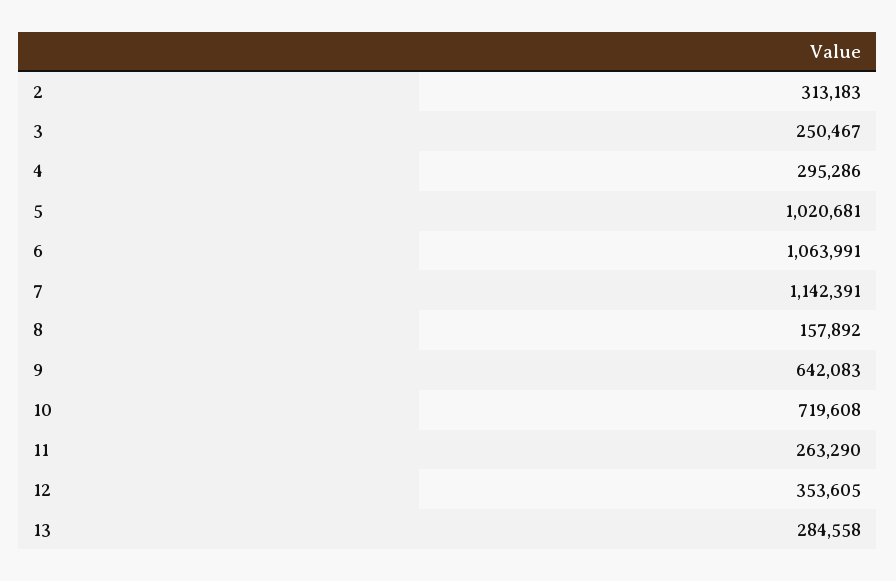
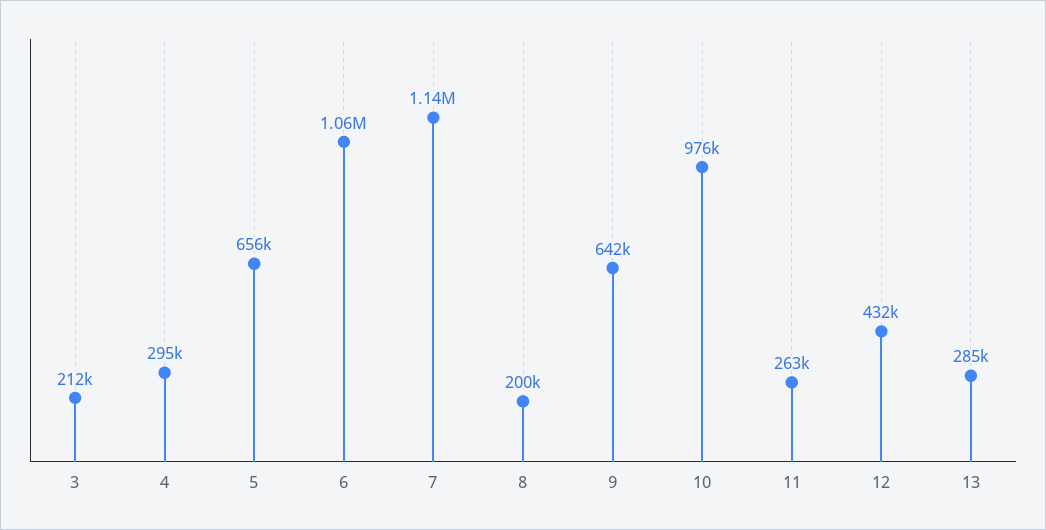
2: 313183 -> none
3: 250467 -> 212000
5: 1020681 -> 656000
8: 157892 -> 200000
10: 719608 -> 976000
12: 353605 -> 432000

